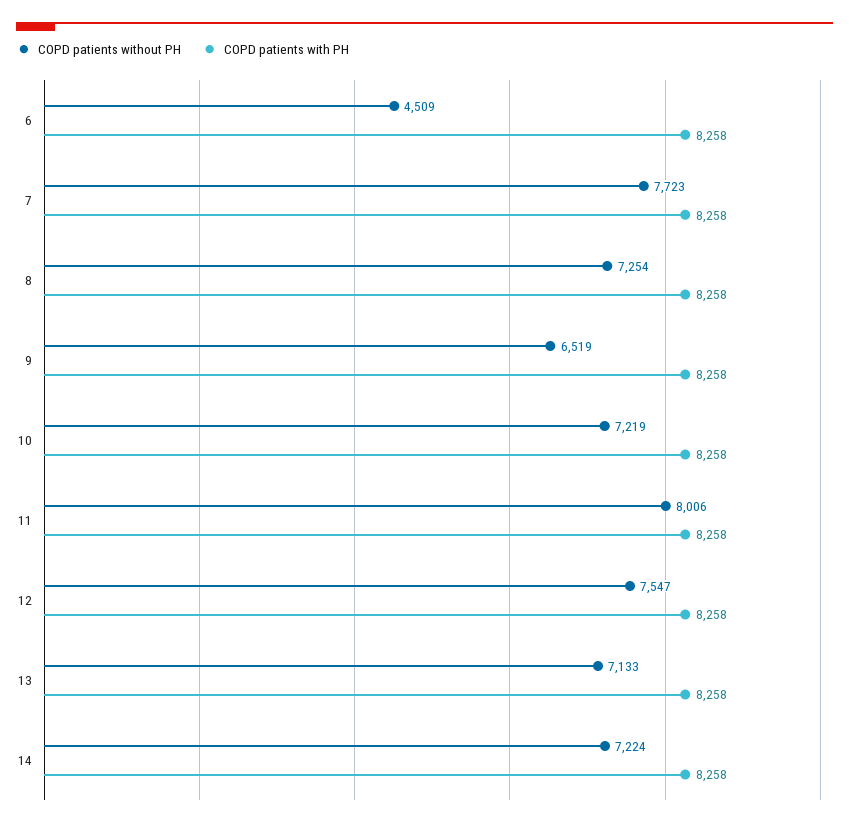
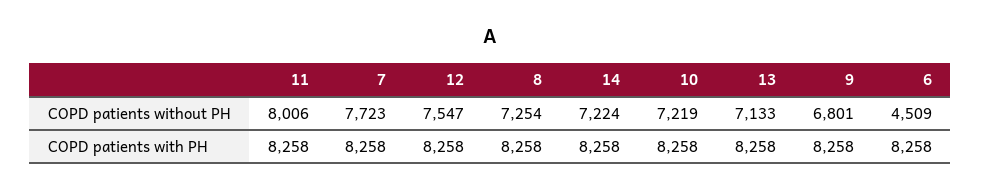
COPD patients without PH, 9: 6519 -> 6801

